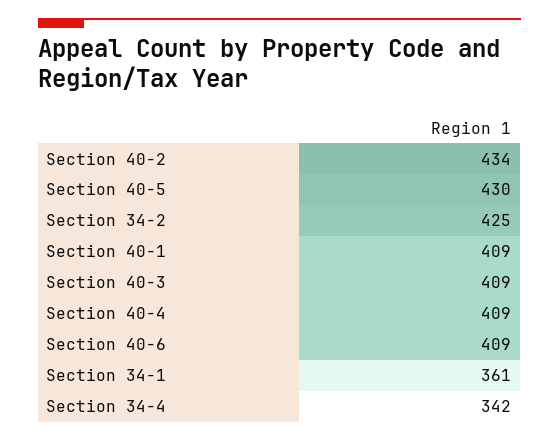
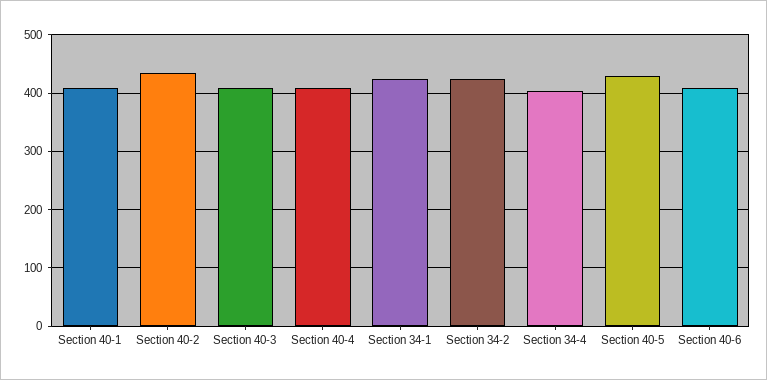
Section 34-1: 361 -> 420
Section 34-4: 342 -> 400

